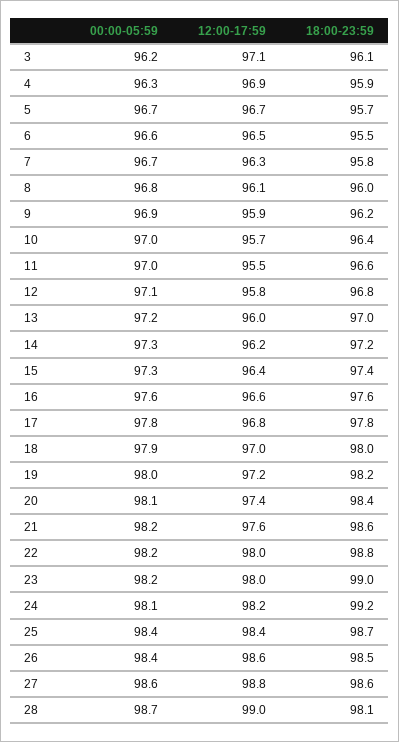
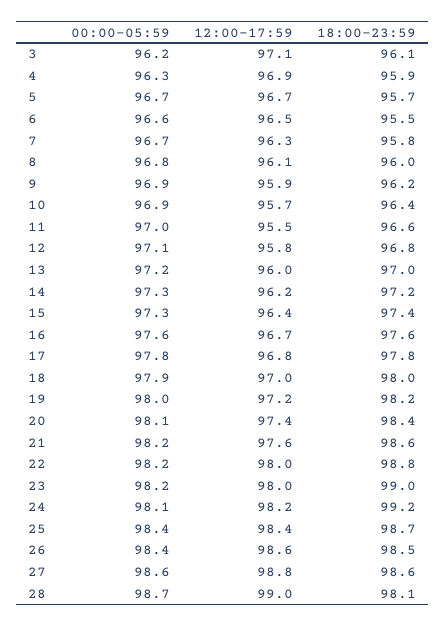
00:00-05:59, 10: 97 -> 96.9
12:00-17:59, 16: 96.6 -> 96.7

